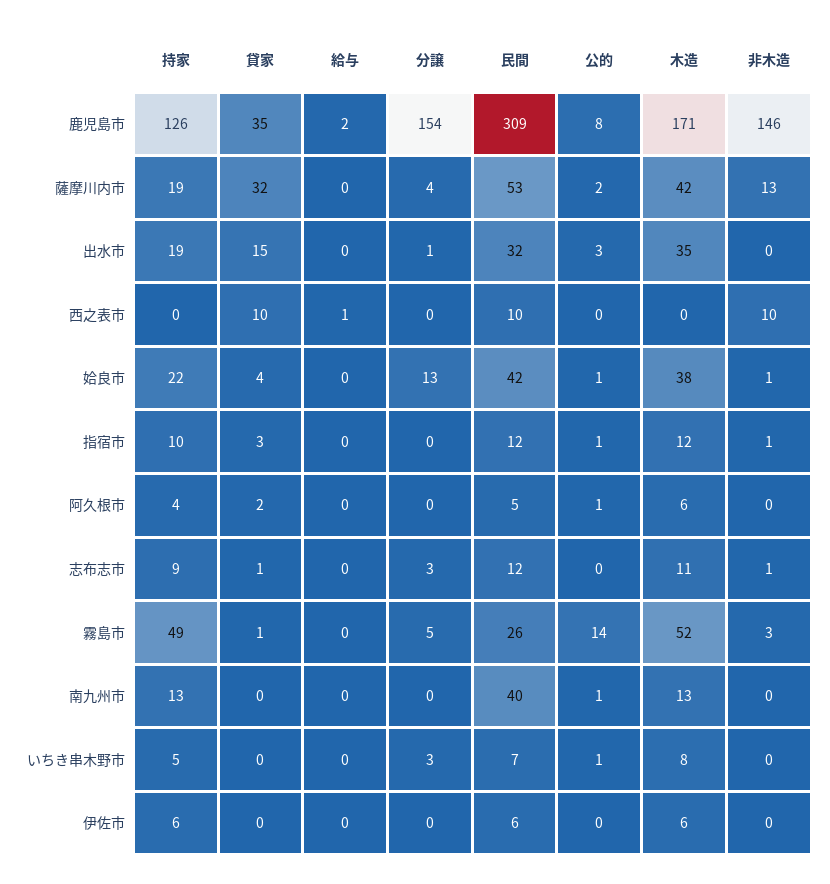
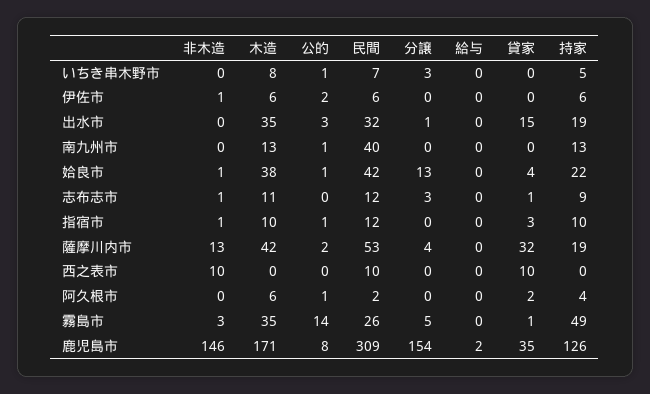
給与, 西之表市: 1 -> 0
木造, 指宿市: 12 -> 10
民間, 阿久根市: 5 -> 2
木造, 霧島市: 52 -> 35
公的, 伊佐市: 0 -> 2
非木造, 伊佐市: 0 -> 1

